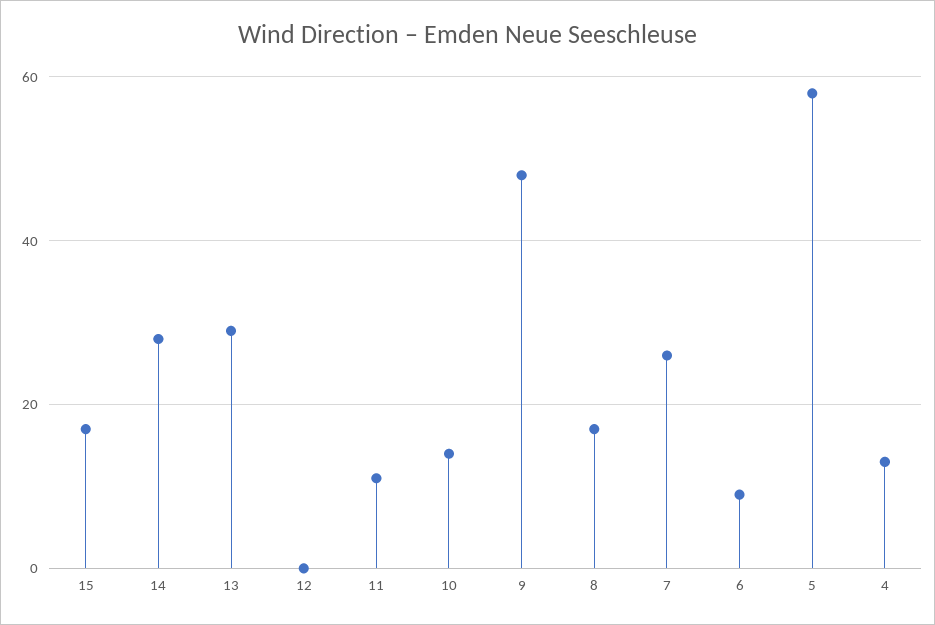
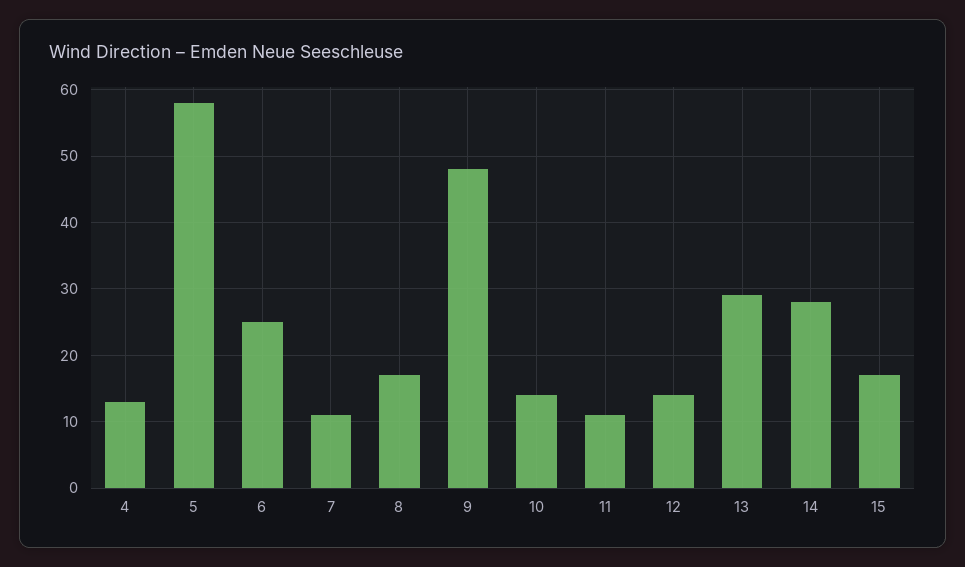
12: 0 -> 14
7: 25 -> 11
6: 10 -> 25

